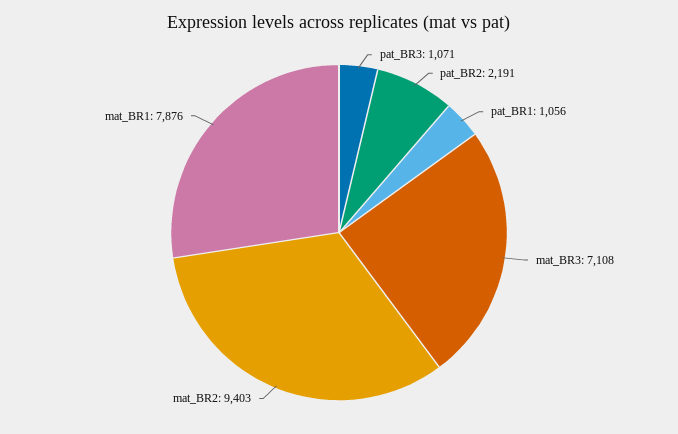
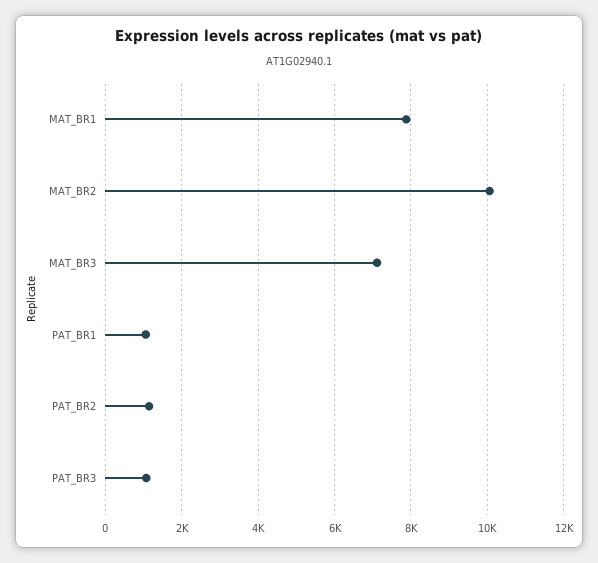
pat_BR2: 2191 -> 1200
mat_BR2: 9403 -> 10000

